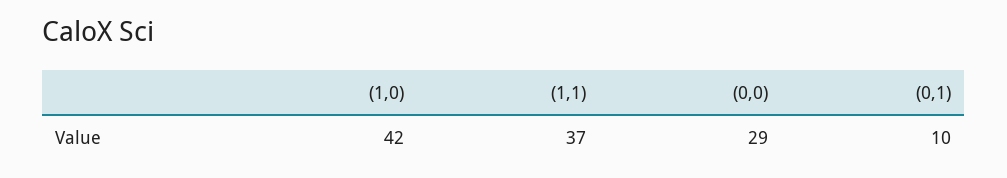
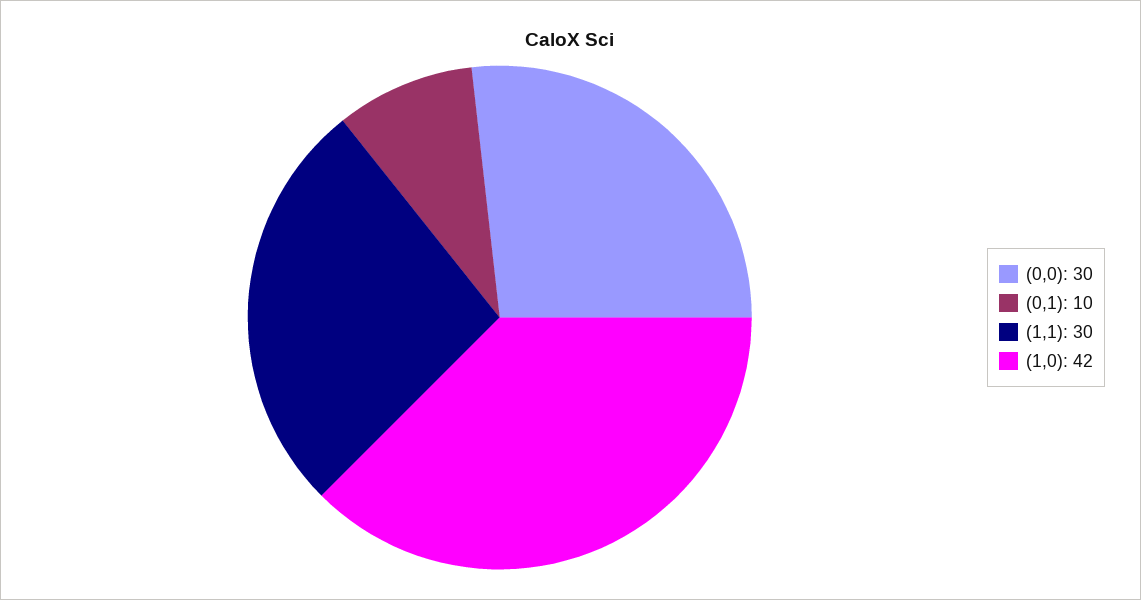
(1,1): 37 -> 30
(0,0): 29 -> 30

